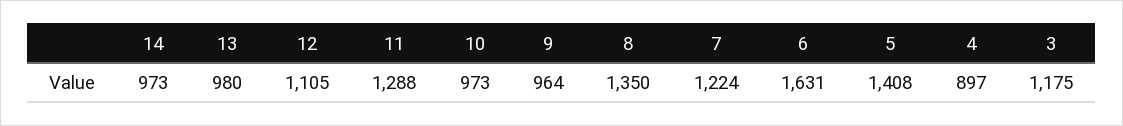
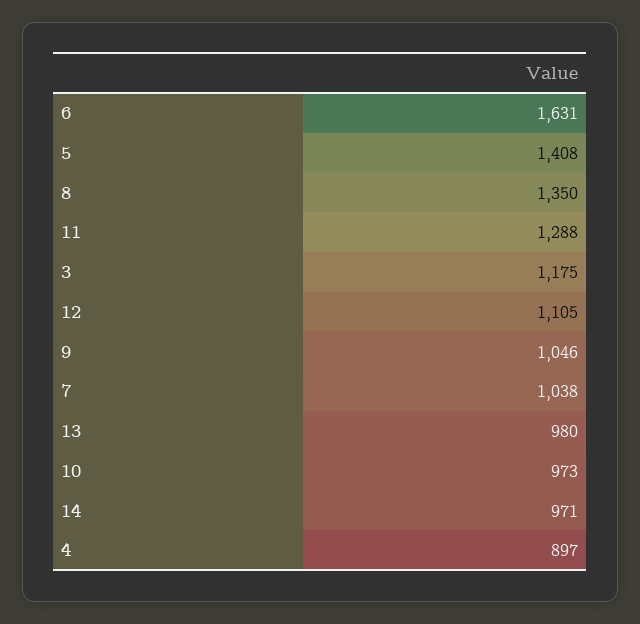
14: 973 -> 971
9: 964 -> 1046
7: 1224 -> 1038

